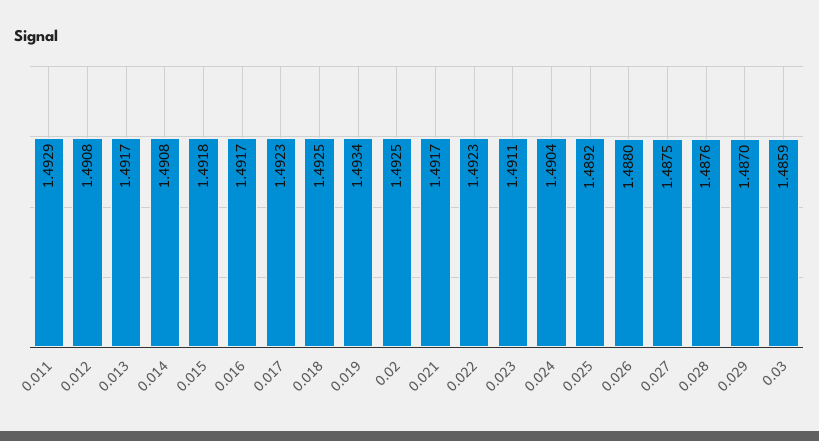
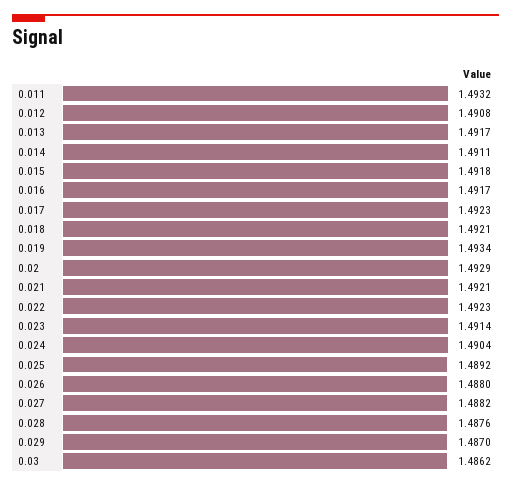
0.011: 1.4929 -> 1.4932
0.014: 1.4908 -> 1.4911
0.018: 1.4925 -> 1.4921
0.02: 1.4925 -> 1.4929
0.021: 1.4917 -> 1.4921
0.023: 1.4911 -> 1.4914
0.027: 1.4875 -> 1.4882
0.03: 1.4859 -> 1.4862

